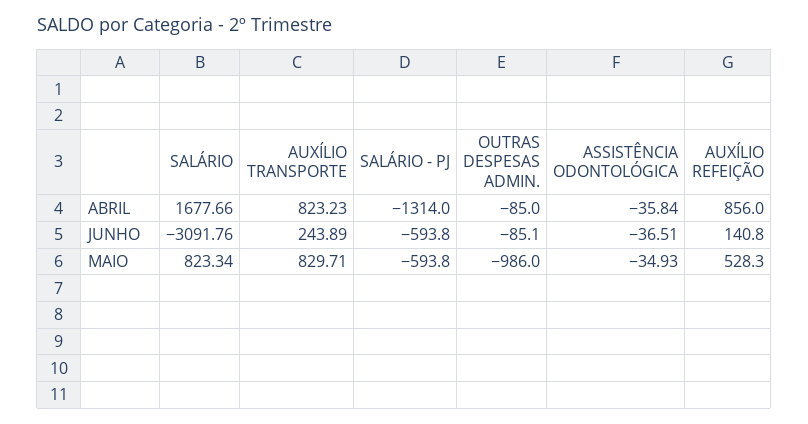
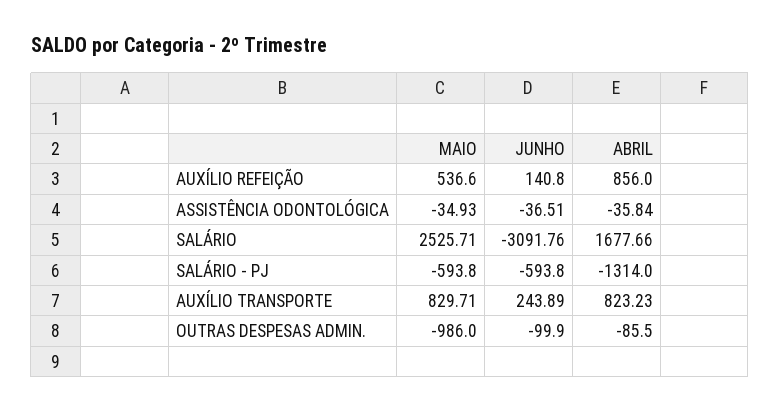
OUTRAS DESPESAS ADMIN., ABRIL: -85 -> -85.5
OUTRAS DESPESAS ADMIN., JUNHO: -85.1 -> -99.9
SALÁRIO, MAIO: 823.34 -> 2525.71
AUXÍLIO REFEIÇÃO, MAIO: 528.3 -> 536.6

